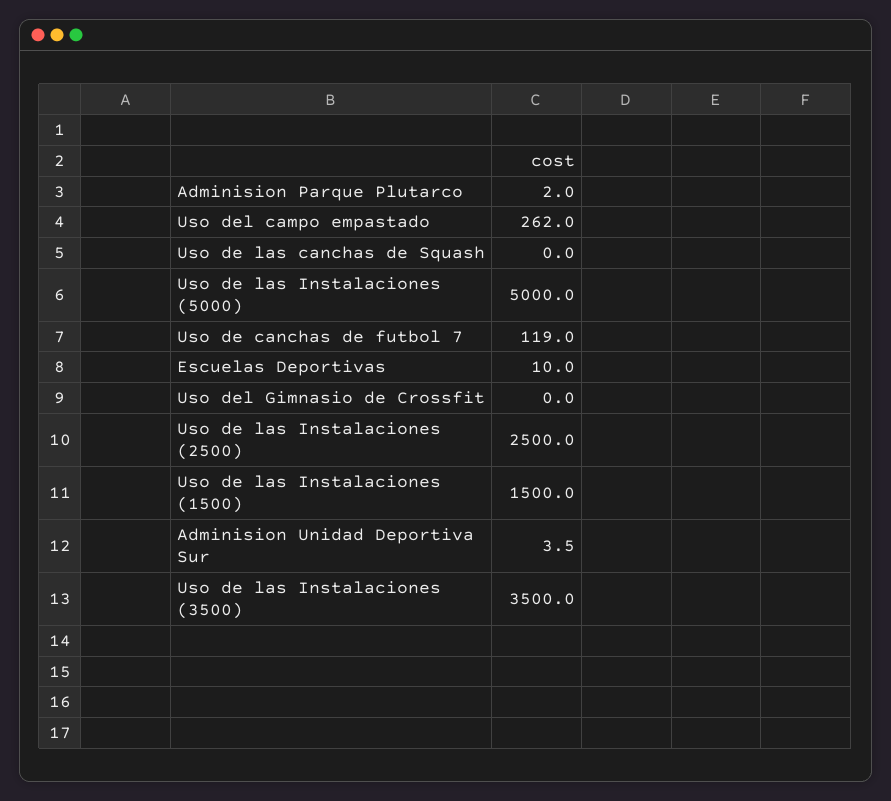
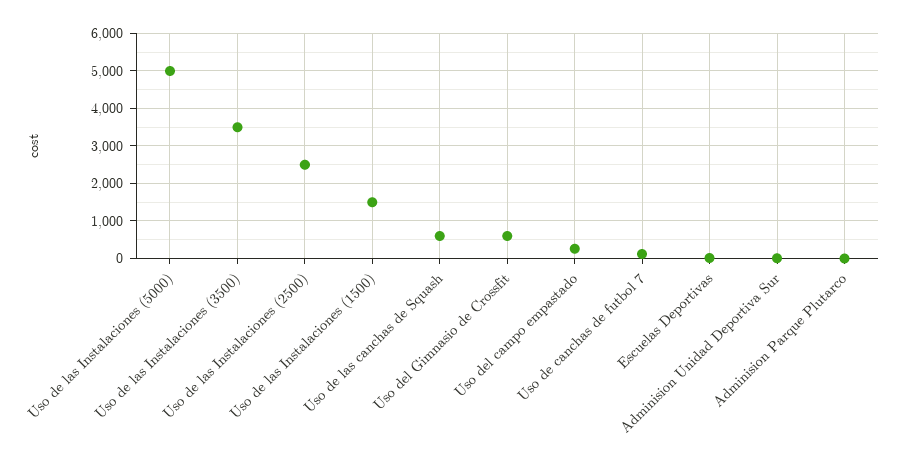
Uso de las canchas de Squash: 0 -> 600
Uso del Gimnasio de Crossfit: 0 -> 600

